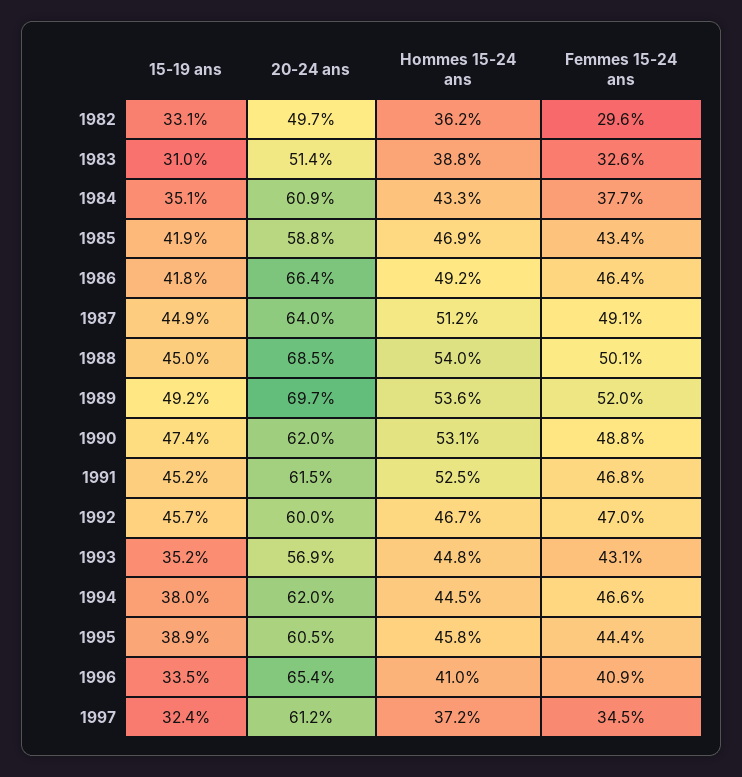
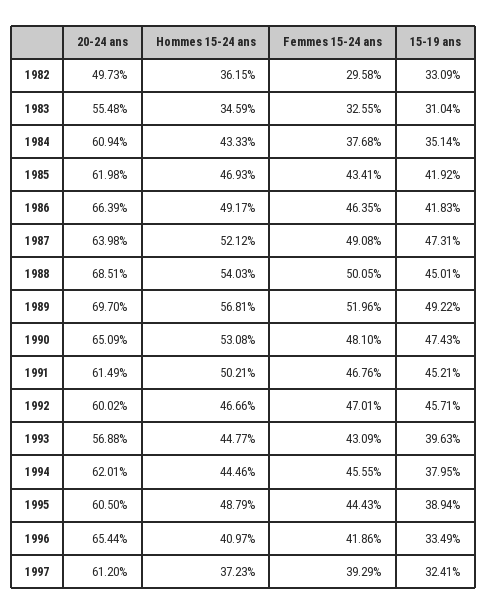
20-24 ans, 1983: 51.4 -> 55.48
Hommes 15-24 ans, 1983: 38.8 -> 34.59
20-24 ans, 1985: 58.8 -> 61.98
15-19 ans, 1987: 44.9 -> 47.31
Hommes 15-24 ans, 1987: 51.2 -> 52.12
Hommes 15-24 ans, 1989: 53.6 -> 56.81
20-24 ans, 1990: 62 -> 65.09
Femmes 15-24 ans, 1990: 48.8 -> 48.1
Hommes 15-24 ans, 1991: 52.5 -> 50.21
15-19 ans, 1993: 35.2 -> 39.63
Femmes 15-24 ans, 1994: 46.6 -> 45.55
Hommes 15-24 ans, 1995: 45.8 -> 48.79
Femmes 15-24 ans, 1996: 40.9 -> 41.86
Femmes 15-24 ans, 1997: 34.5 -> 39.29

